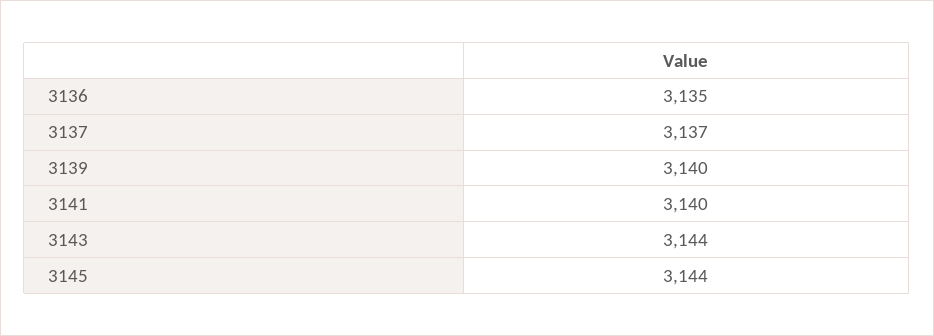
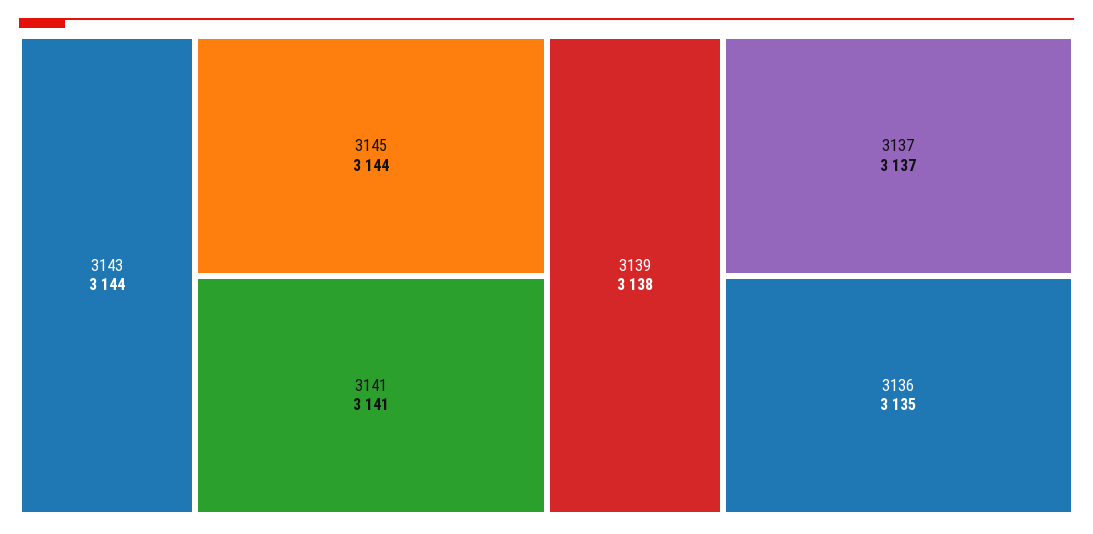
3139: 3140 -> 3138
3141: 3140 -> 3141

